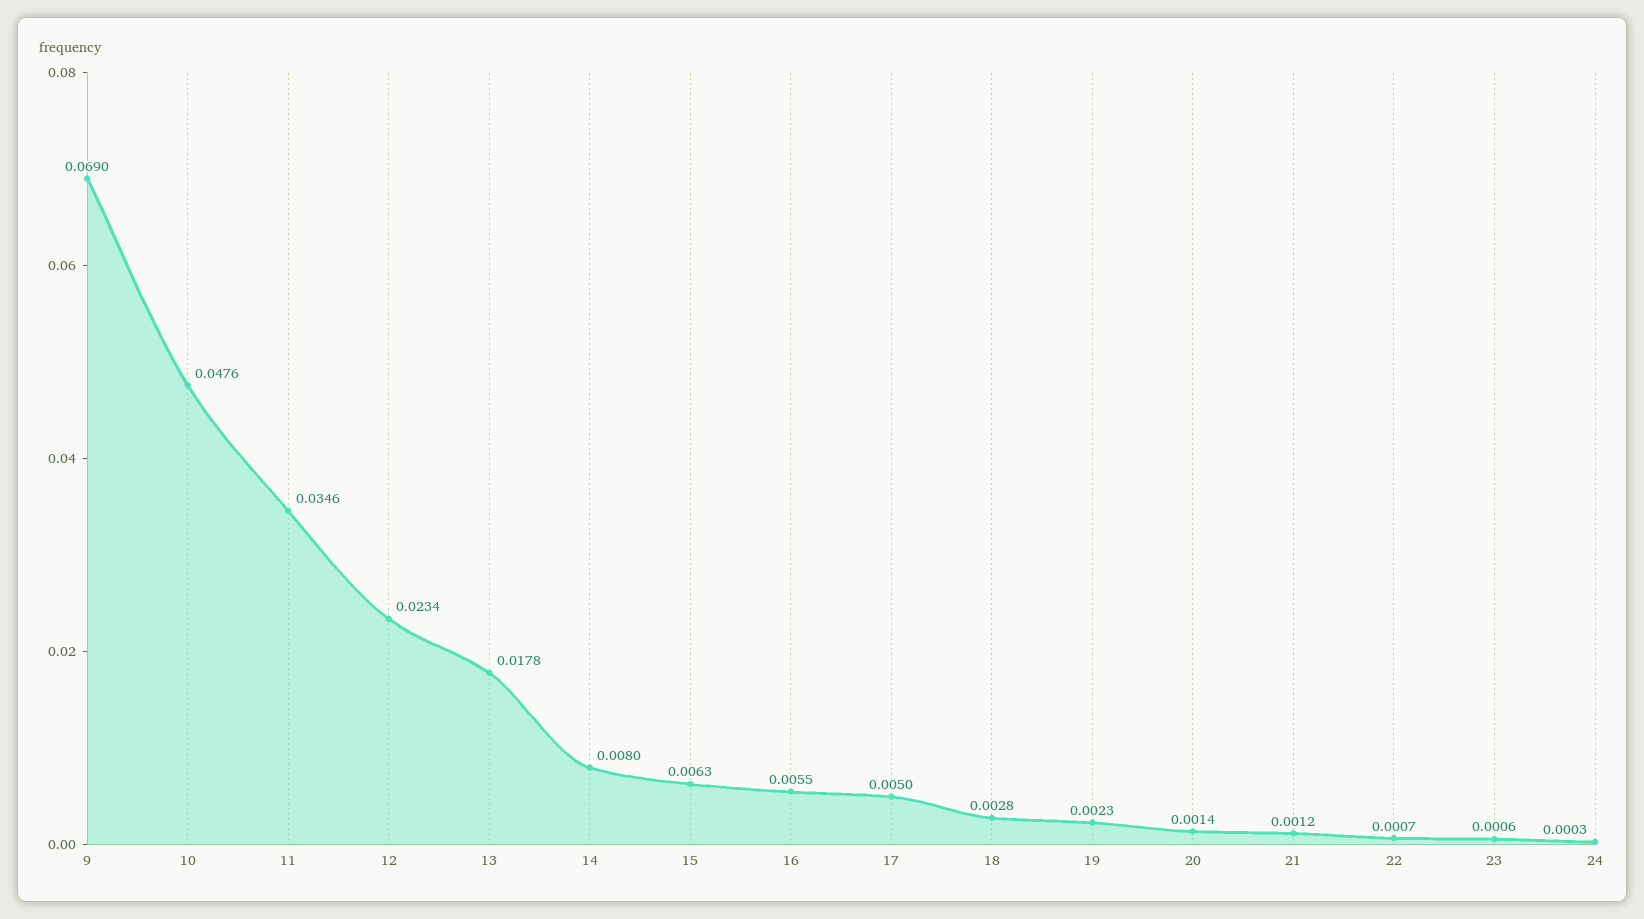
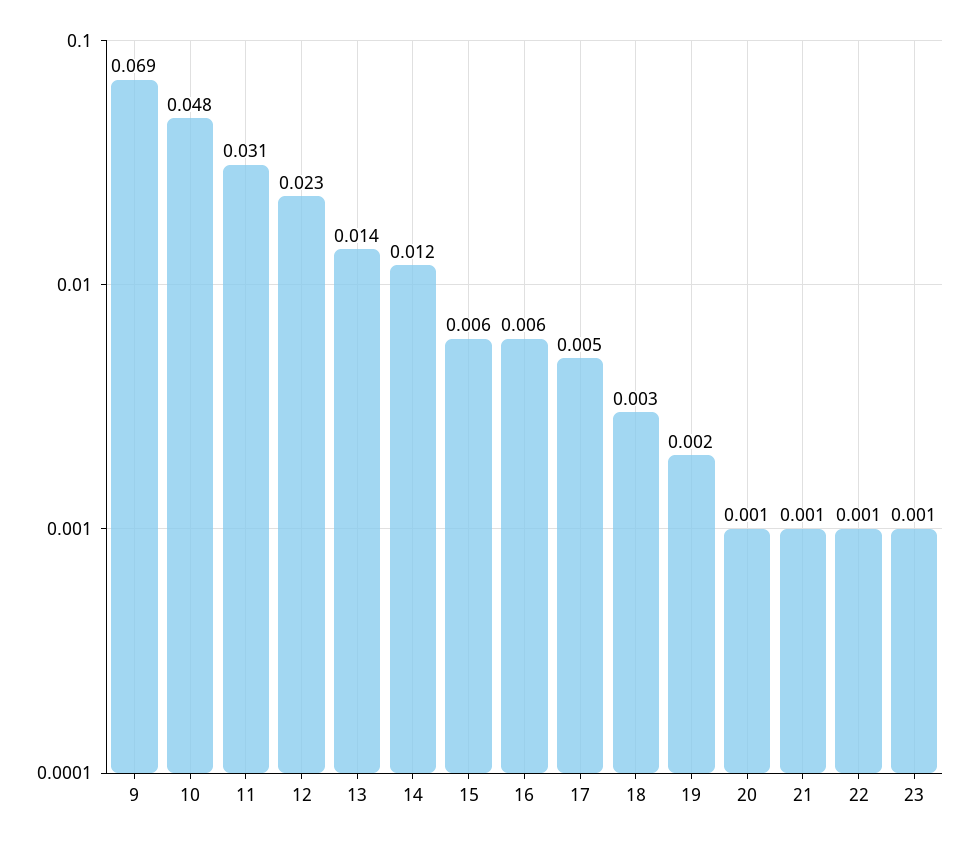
11: 0.0346 -> 0.031
13: 0.0178 -> 0.014
14: 0.008 -> 0.012
24: 0.0003 -> none

